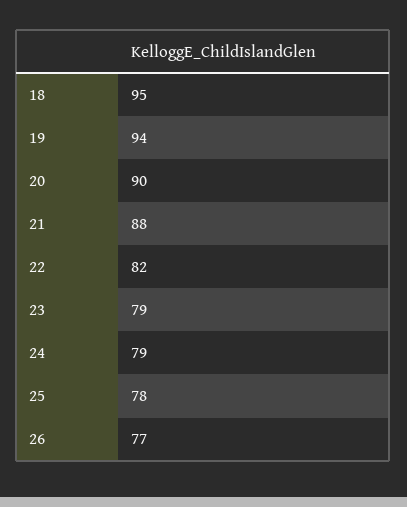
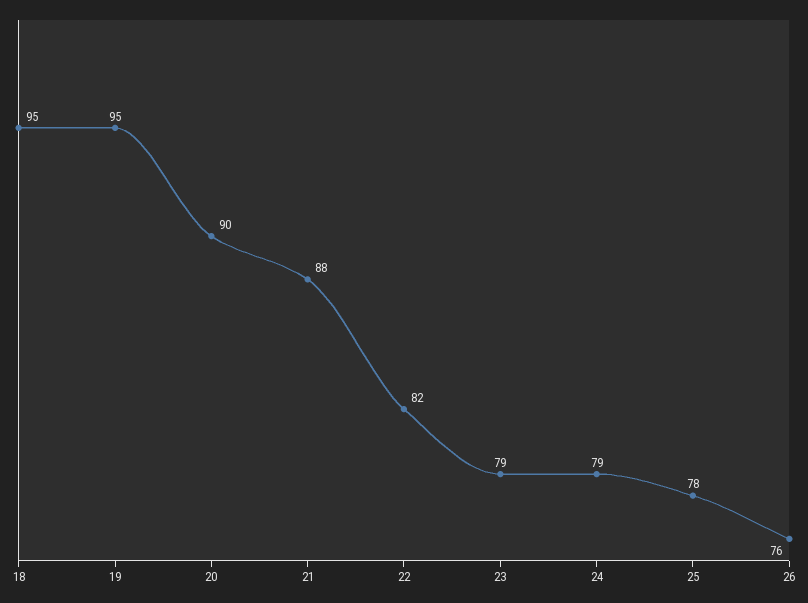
19: 94 -> 95
26: 77 -> 76

